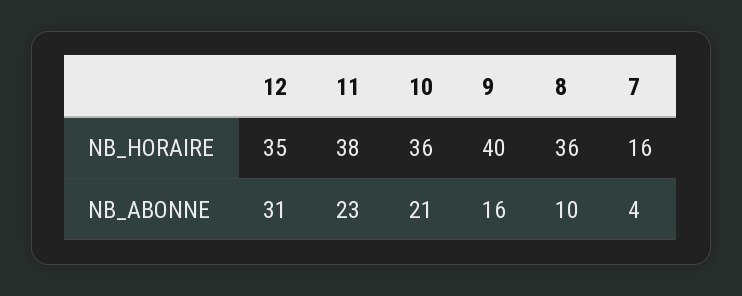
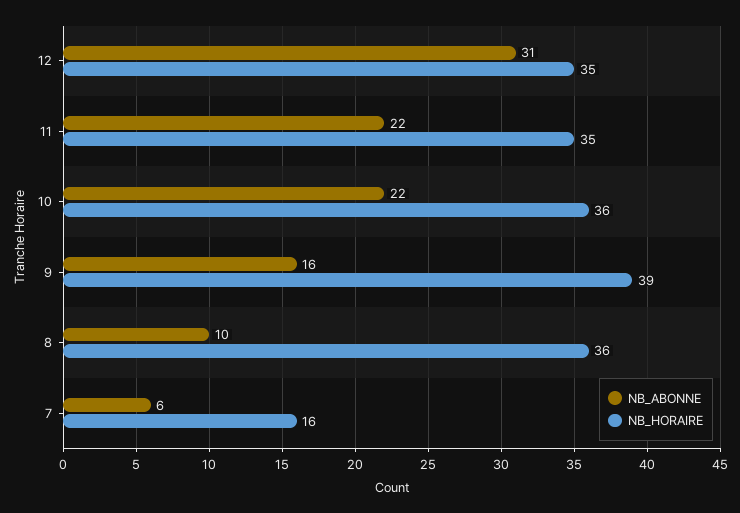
NB_HORAIRE, 11: 38 -> 35
NB_HORAIRE, 9: 40 -> 39
NB_ABONNE, 11: 23 -> 22
NB_ABONNE, 10: 21 -> 22
NB_ABONNE, 7: 4 -> 6

